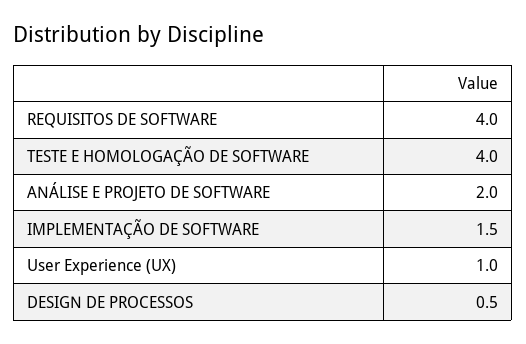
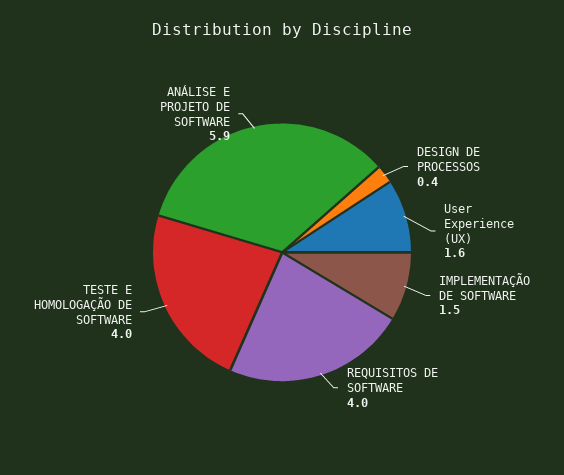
ANÁLISE E PROJETO DE SOFTWARE: 2 -> 5.9
User Experience (UX): 1 -> 1.6
DESIGN DE PROCESSOS: 0.5 -> 0.4

